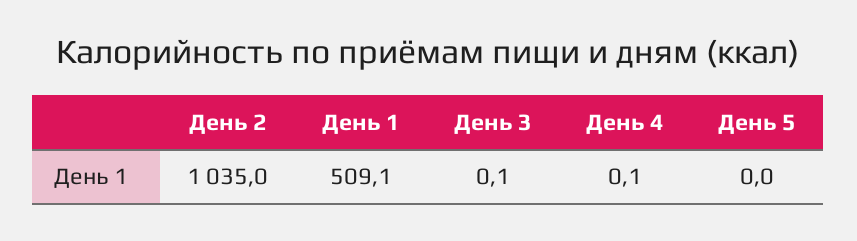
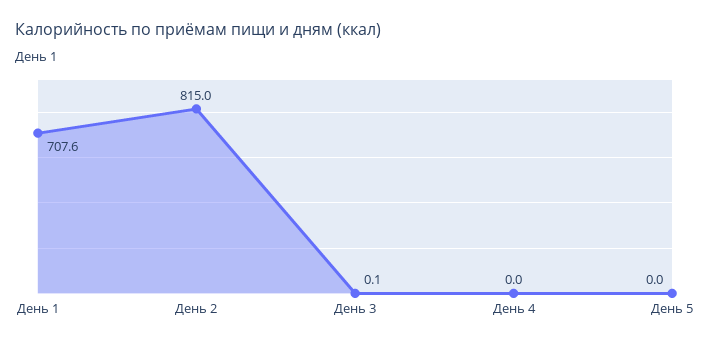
День 2: 1035 -> 815
День 1: 509.1 -> 707.6
День 4: 0.1 -> 0

